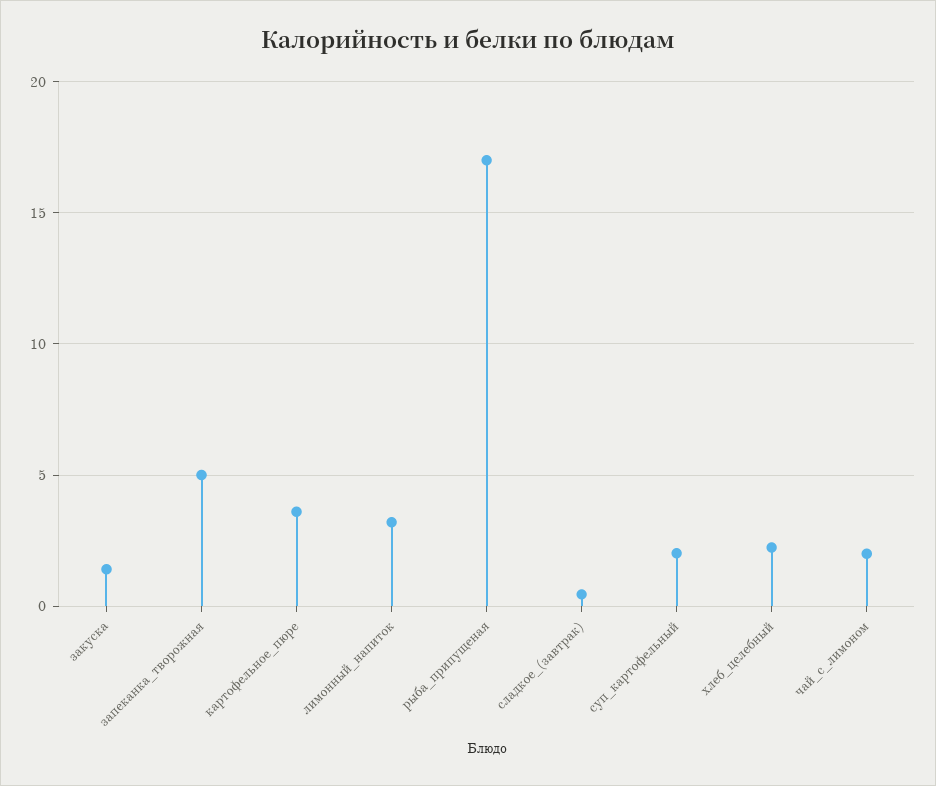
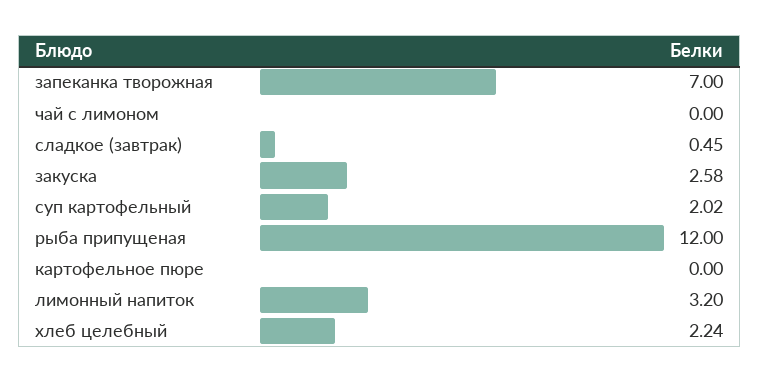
закуска: 1.5 -> 2.58
запеканка_творожная: 5 -> 7
картофельное_пюре: 3.5 -> 0
рыба_припущеная: 17 -> 12
чай_с_лимоном: 2 -> 0

